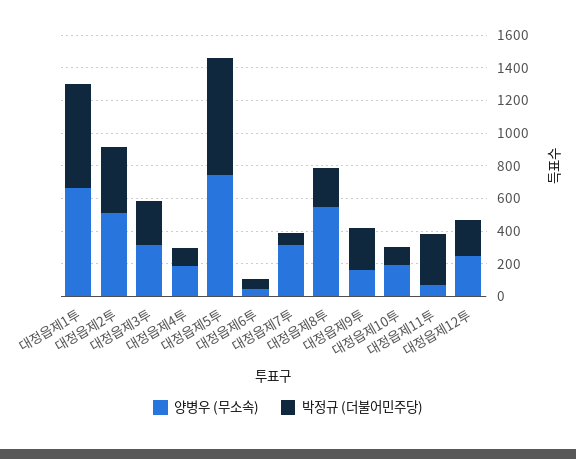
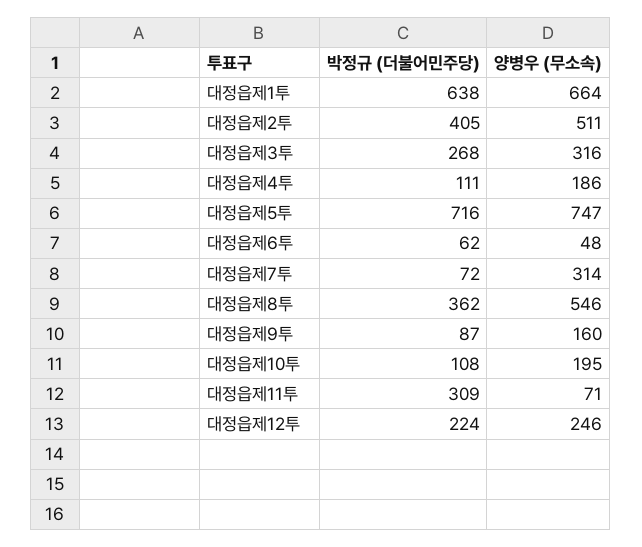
박정규 (더불어민주당), 대정읍제8투: 250 -> 362
박정규 (더불어민주당), 대정읍제9투: 250 -> 87

